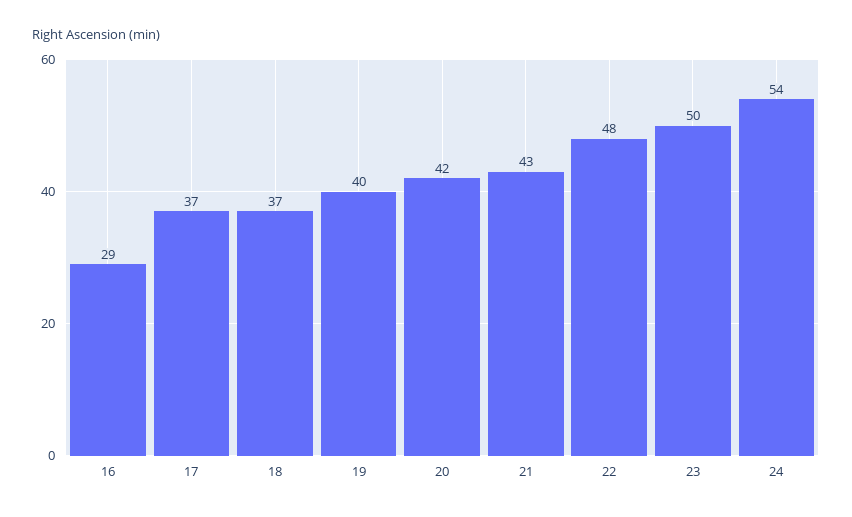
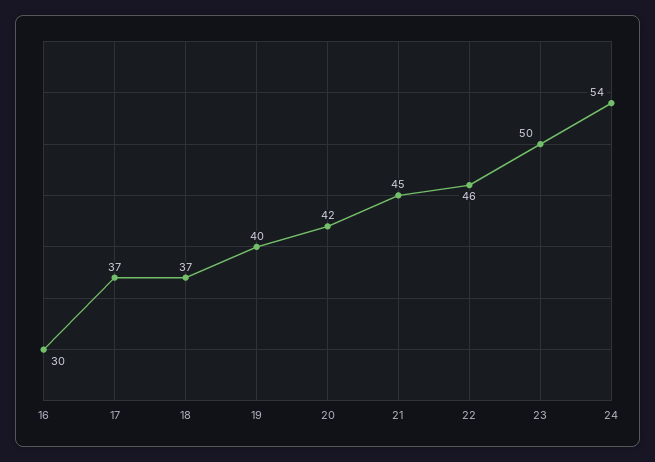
16: 29 -> 30
21: 43 -> 45
22: 48 -> 46

